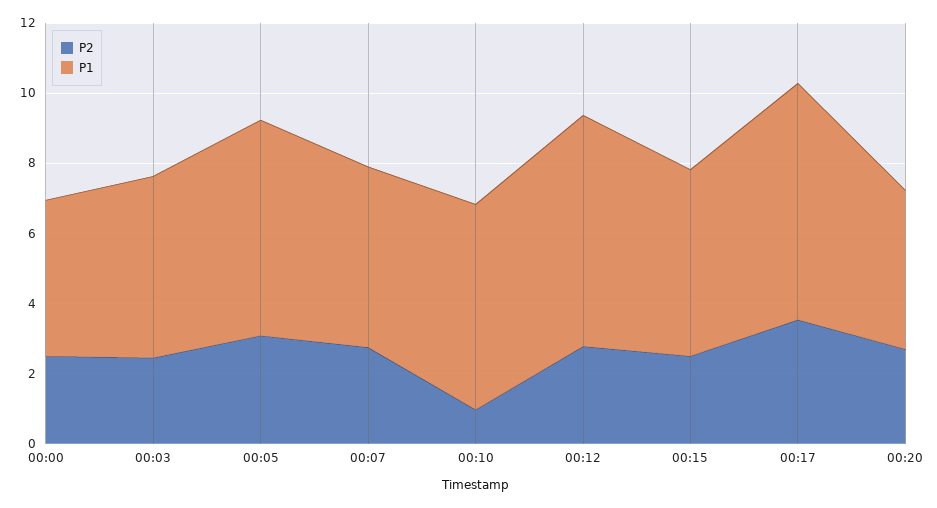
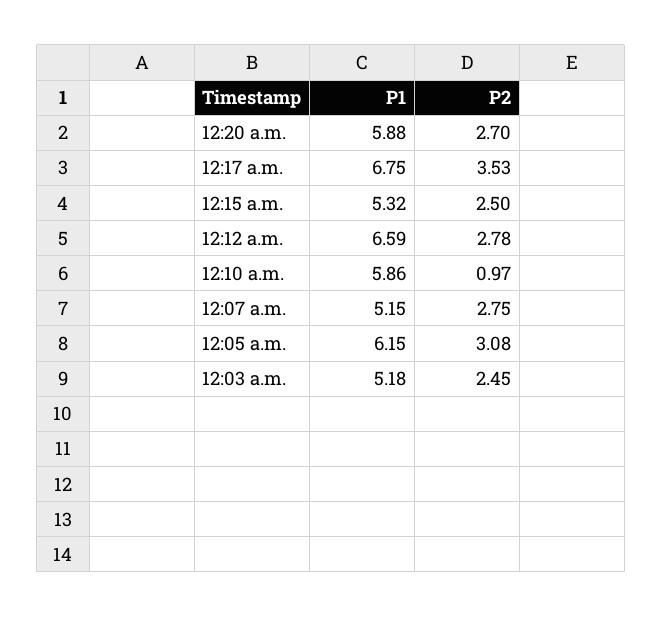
P2, 00:00: 2.5 -> none
P1, 00:00: 4.5 -> none
P1, 00:20: 4.5 -> 5.88

